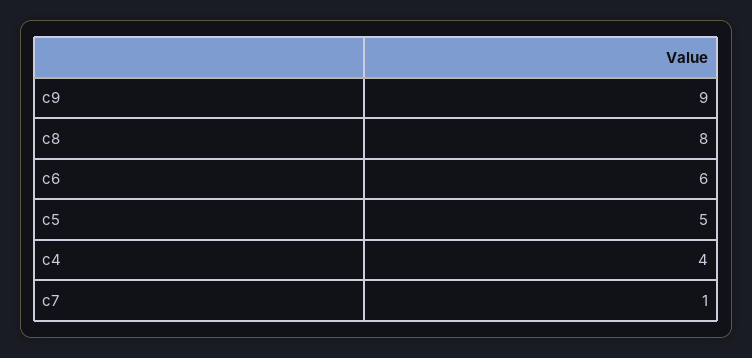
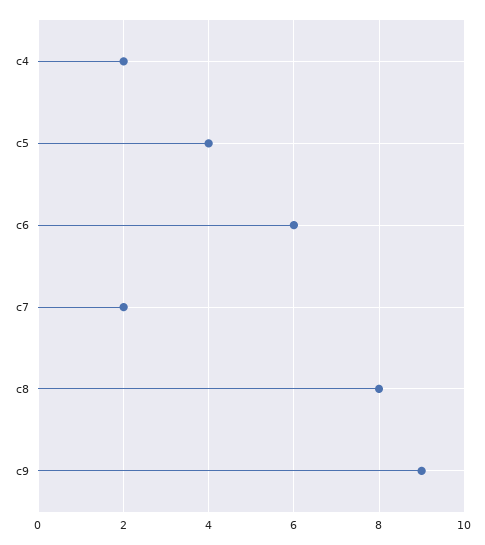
c5: 5 -> 4
c4: 4 -> 2
c7: 1 -> 2

